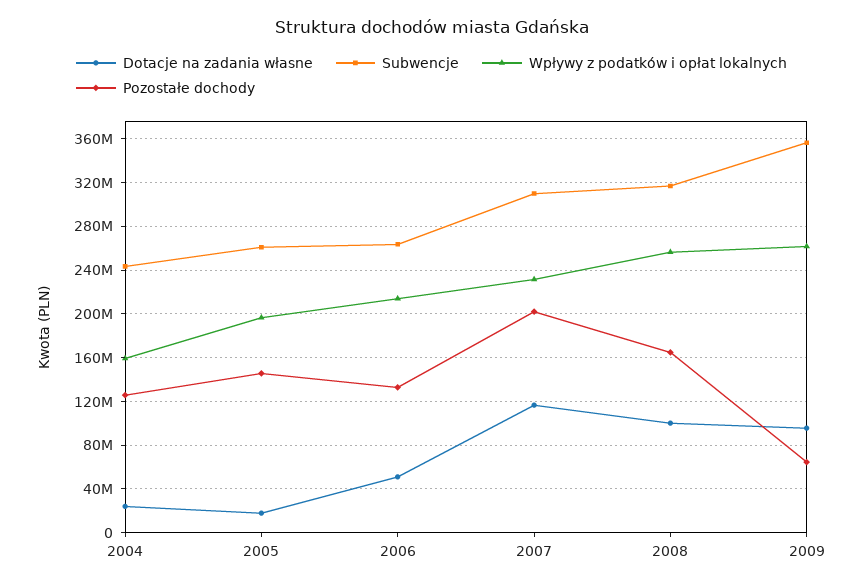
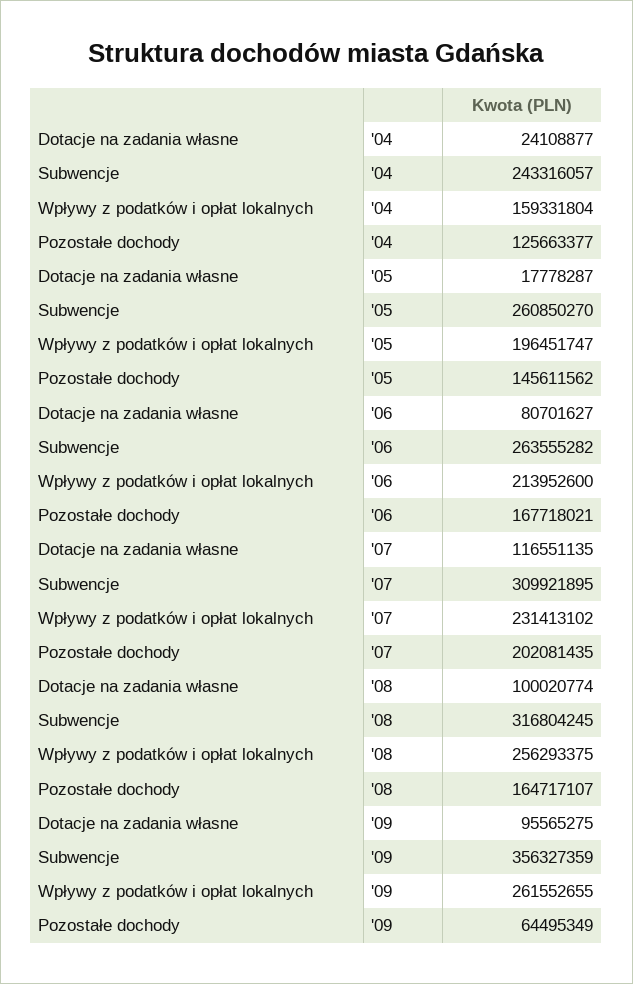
Dotacje na zadania własne, 2006: 50000000 -> 80701627
Pozostałe dochody, 2006: 130000000 -> 167718021

